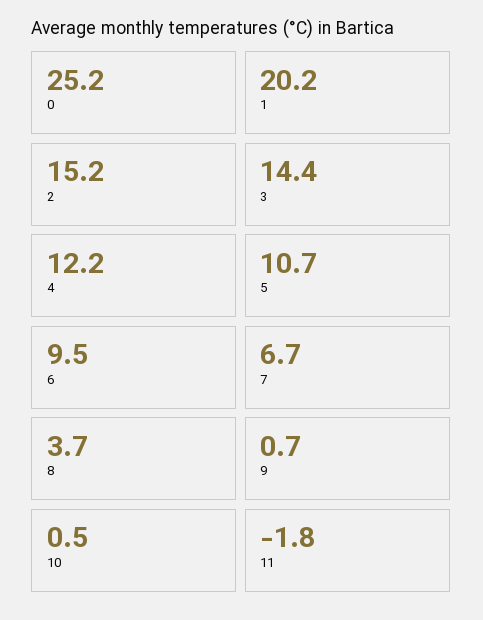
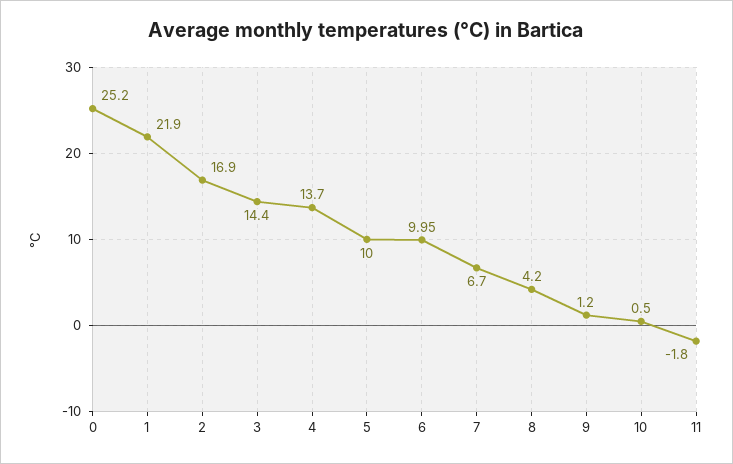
1: 20.2 -> 21.9
2: 15.2 -> 16.9
4: 12.2 -> 13.7
5: 10.7 -> 10
6: 9.5 -> 9.95
8: 3.7 -> 4.2
9: 0.7 -> 1.2

